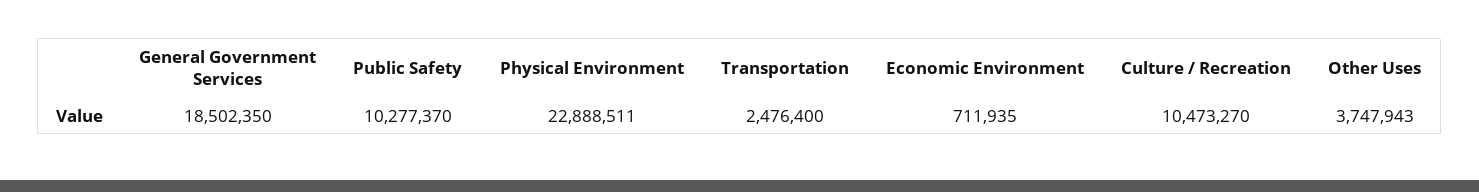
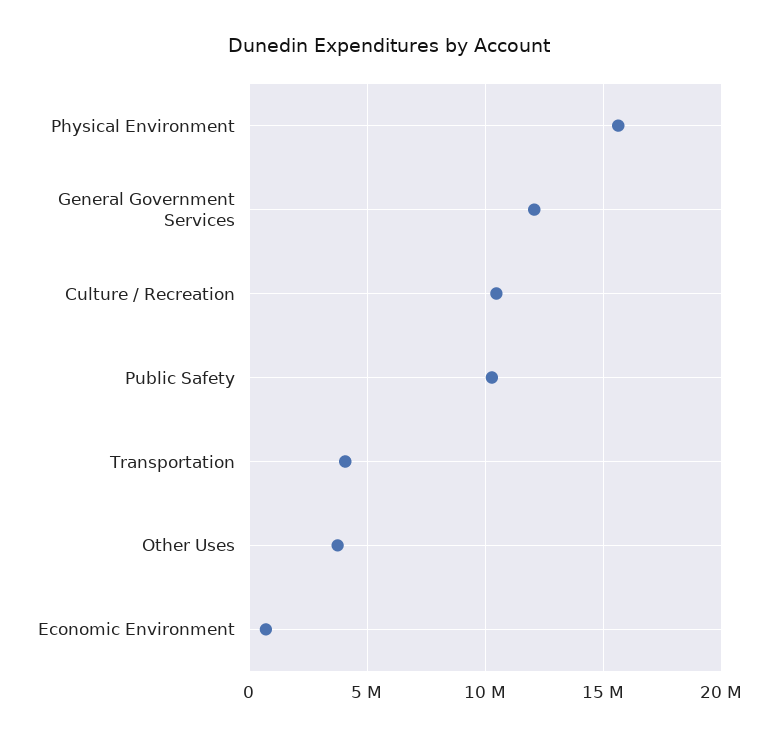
General Government Services: 18502350 -> 12000000
Physical Environment: 22888511 -> 15500000
Transportation: 2476400 -> 4000000

